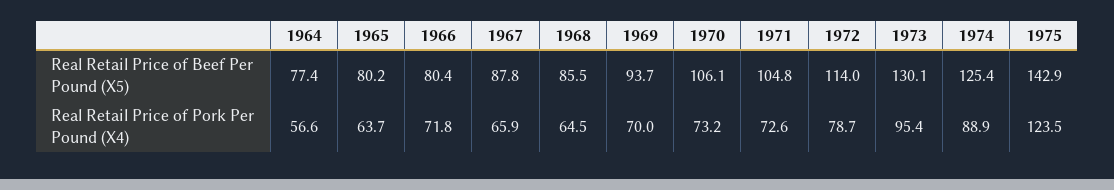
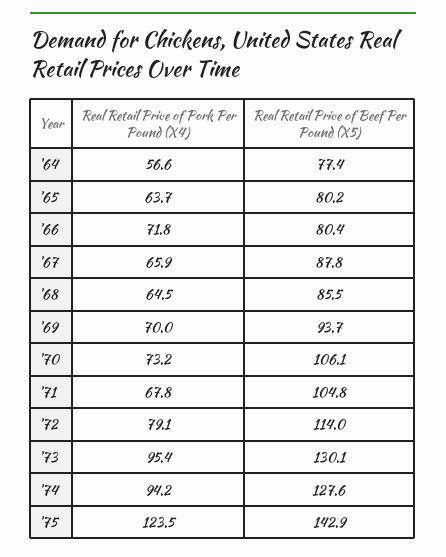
1974, Real Retail Price of Beef Per Pound (X5): 125.4 -> 127.6
1971, Real Retail Price of Pork Per Pound (X4): 72.6 -> 67.8
1972, Real Retail Price of Pork Per Pound (X4): 78.7 -> 79.1
1974, Real Retail Price of Pork Per Pound (X4): 88.9 -> 94.2

